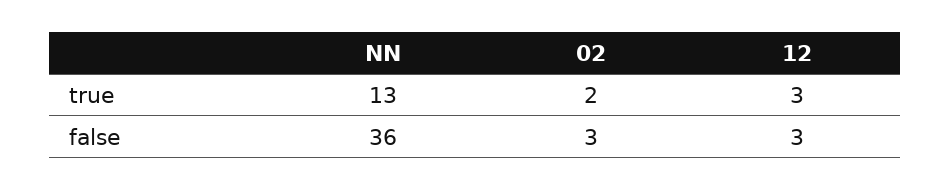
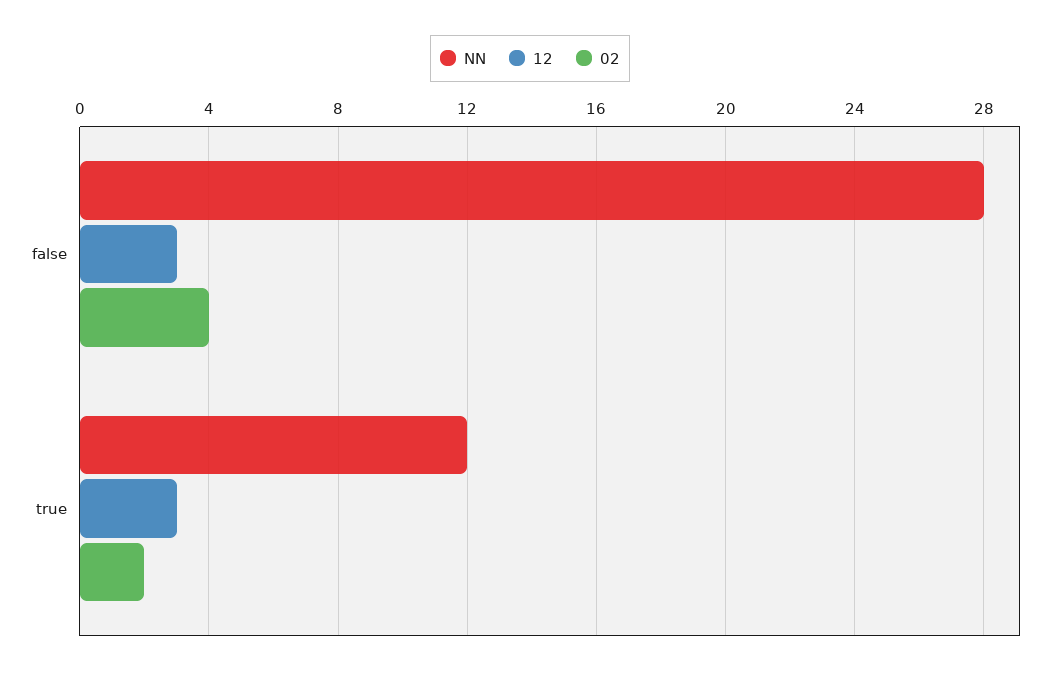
NN, true: 13 -> 12
NN, false: 36 -> 28
02, false: 3 -> 4

